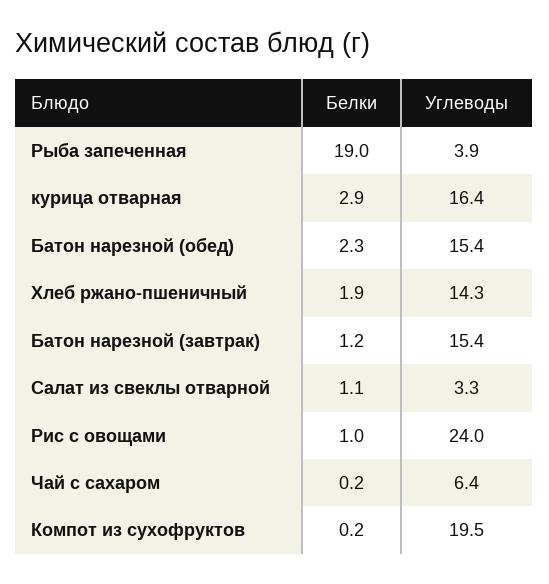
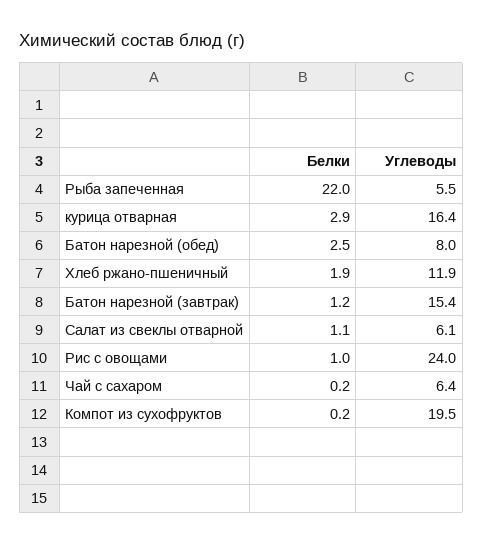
Белки, Рыба запеченная: 19 -> 22
Углеводы, Рыба запеченная: 3.9 -> 5.5
Белки, Батон нарезной (обед): 2.3 -> 2.5
Углеводы, Батон нарезной (обед): 15.4 -> 8
Углеводы, Хлеб ржано-пшеничный: 14.3 -> 11.9
Углеводы, Салат из свеклы отварной: 3.3 -> 6.1

